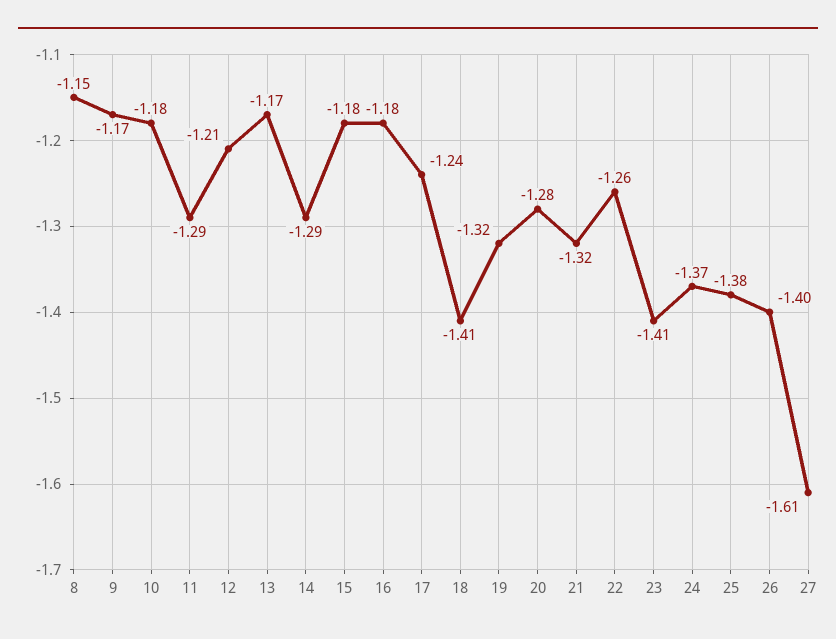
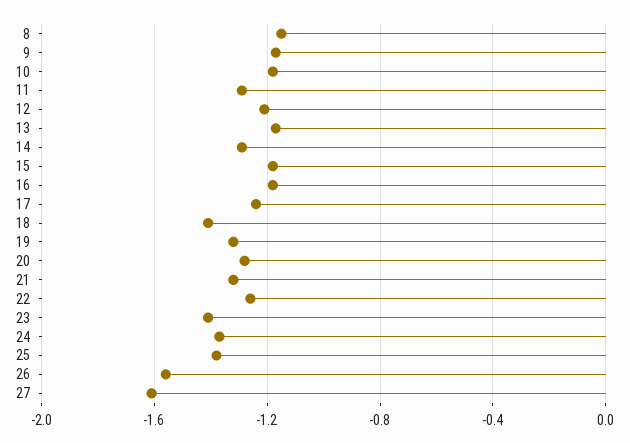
26: -1.4 -> -1.55

